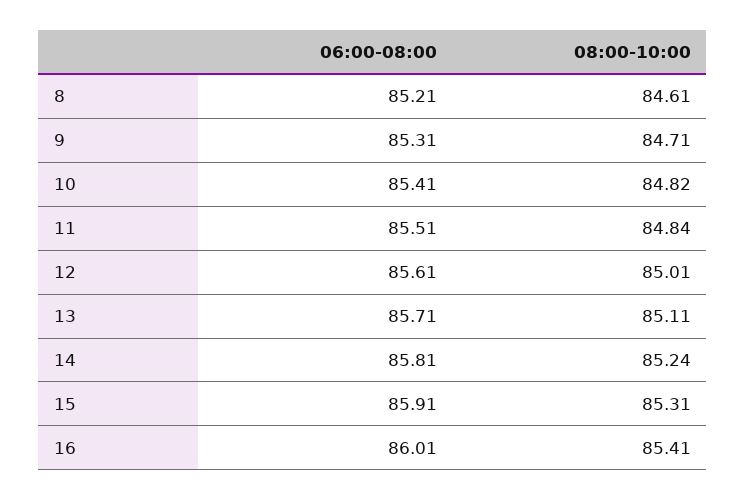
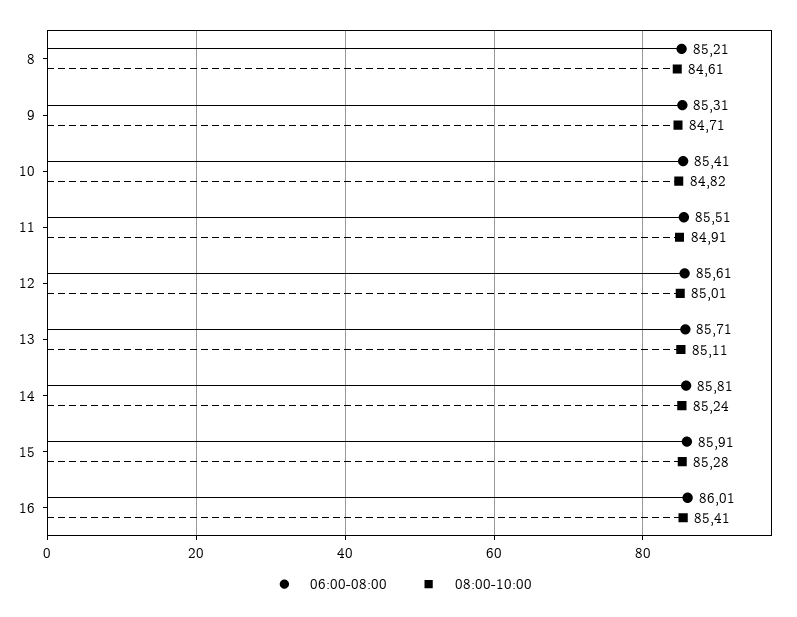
08:00-10:00, 11: 84.84 -> 84.91
08:00-10:00, 15: 85.31 -> 85.28

